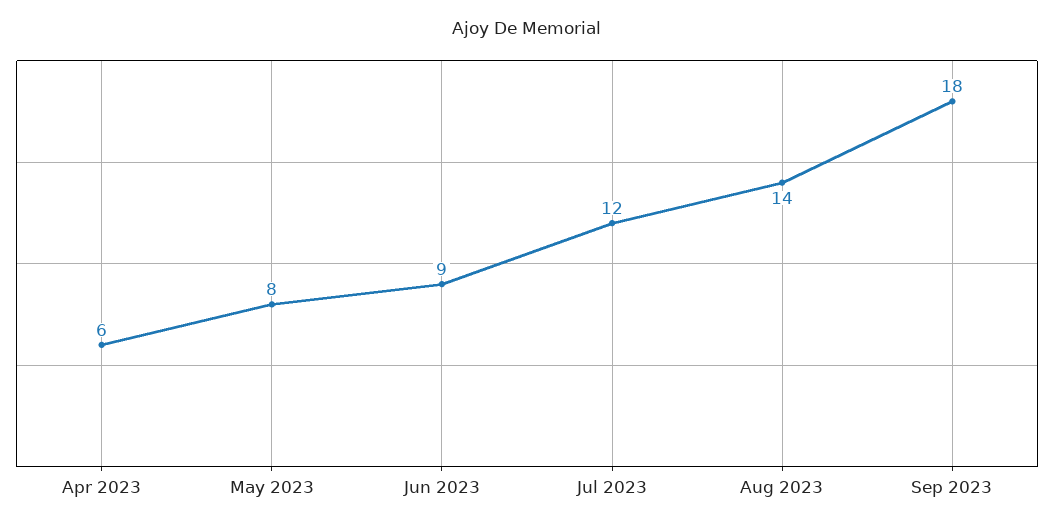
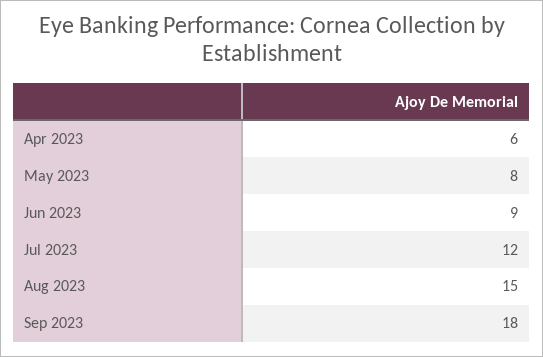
Aug 2023: 14 -> 15

